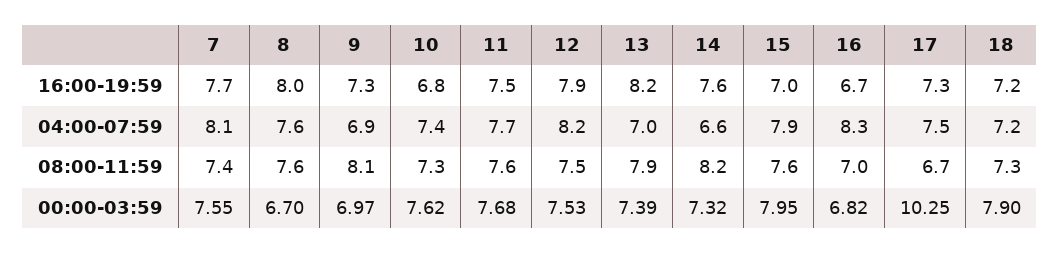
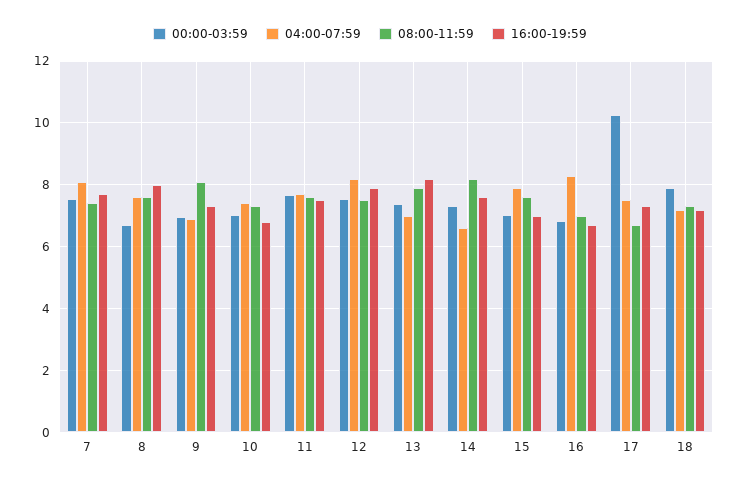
00:00-03:59, 10: 7.62 -> 7
00:00-03:59, 15: 7.95 -> 7

